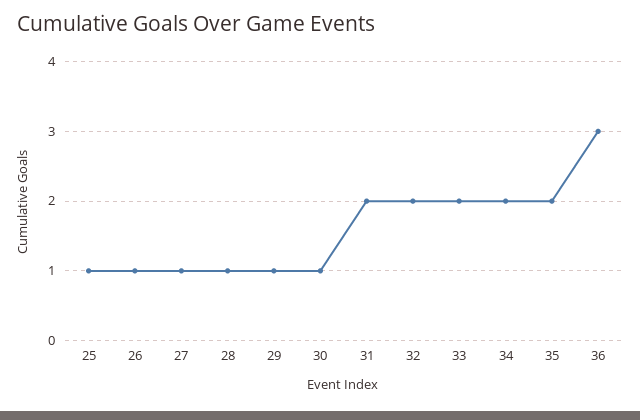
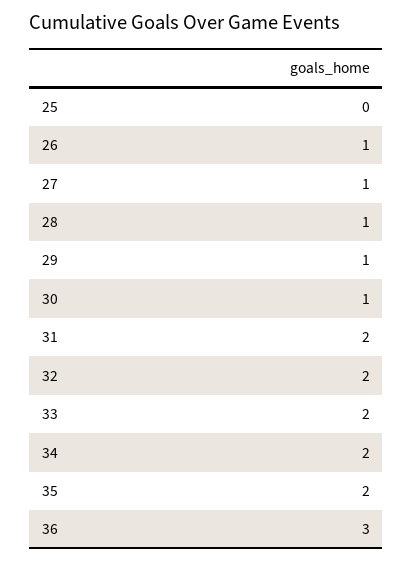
25: 1 -> 0

